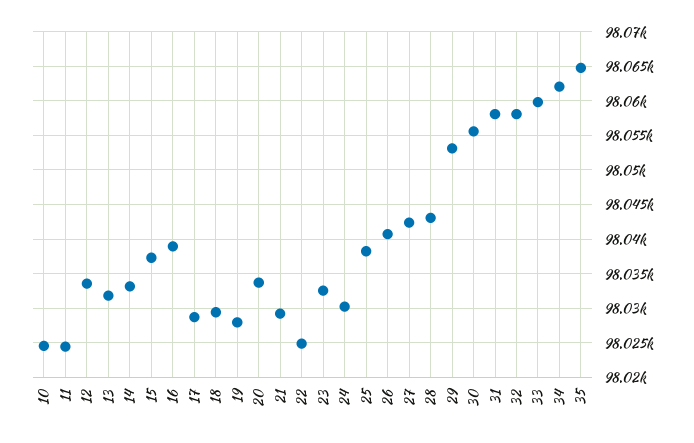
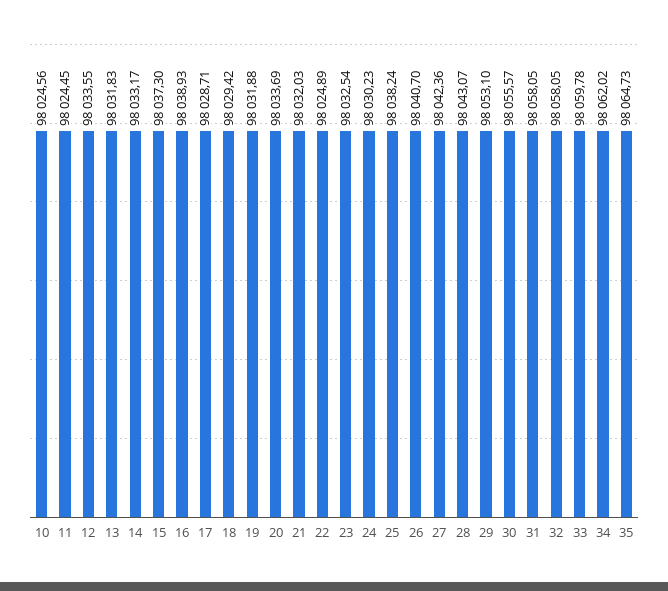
19: 98028 -> 98031.88
21: 98029 -> 98032.03

